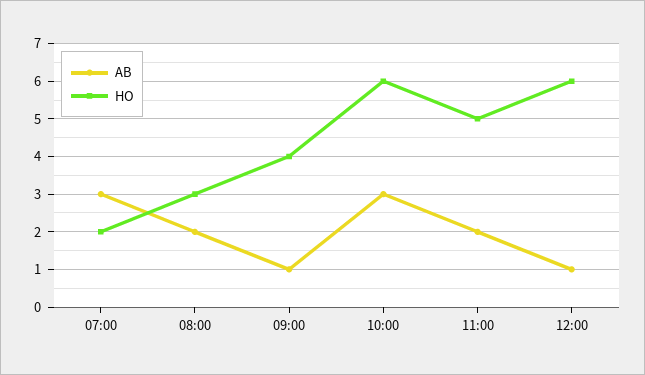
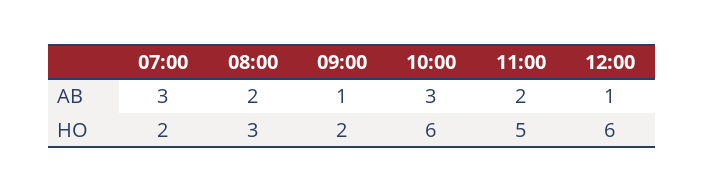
HO, 09:00: 4 -> 2

